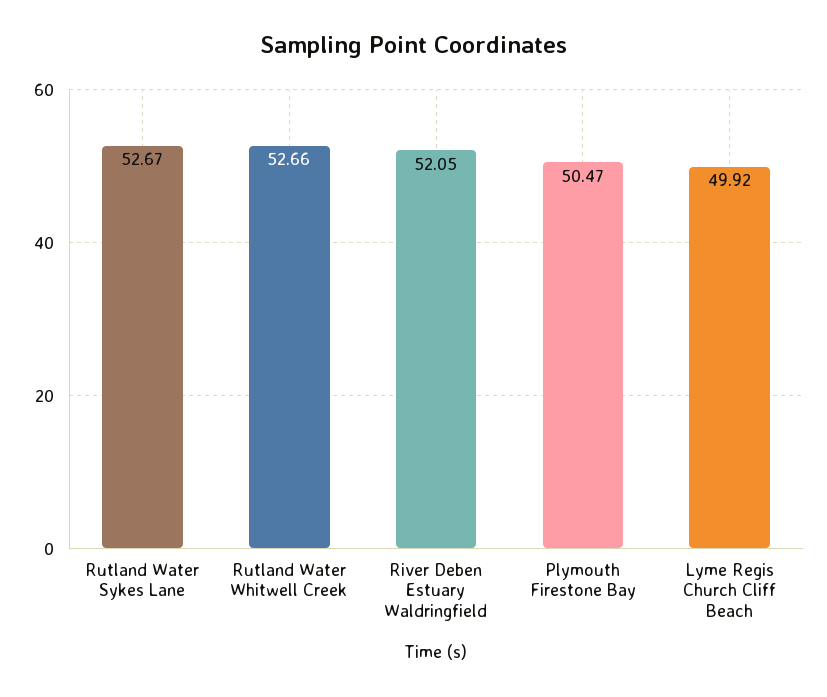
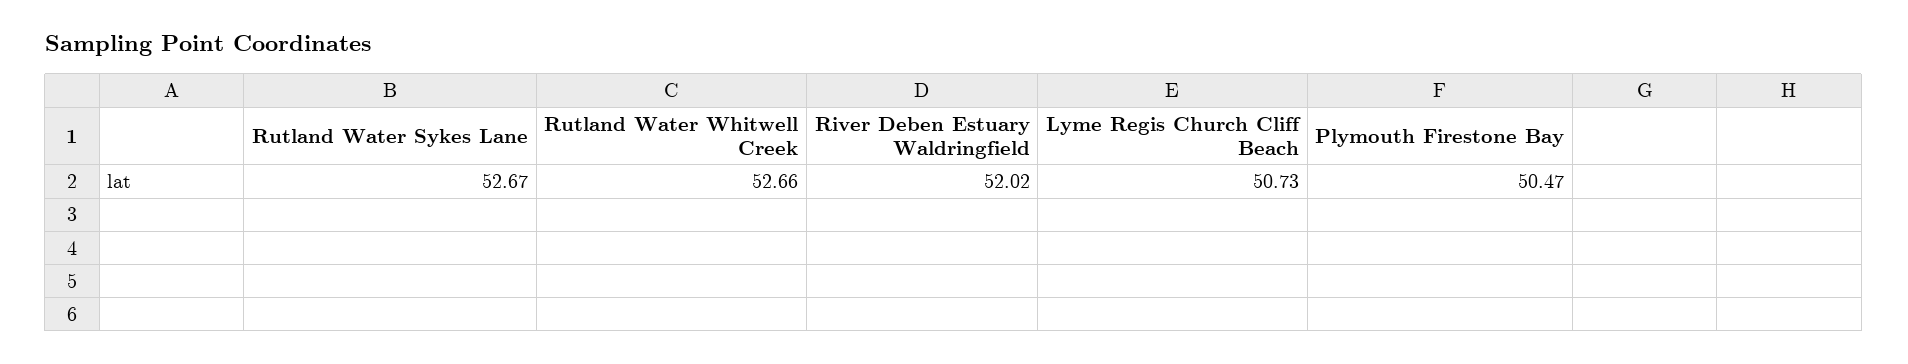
River Deben Estuary Waldringfield: 52.05 -> 52.02
Lyme Regis Church Cliff Beach: 49.92 -> 50.73

